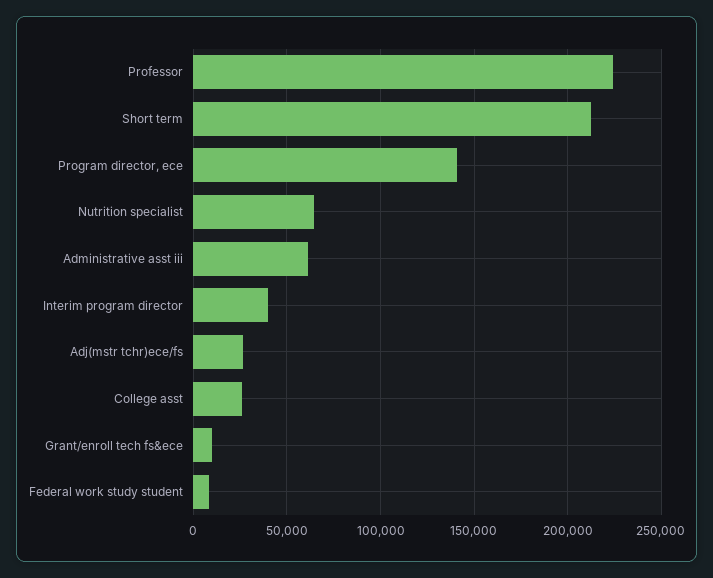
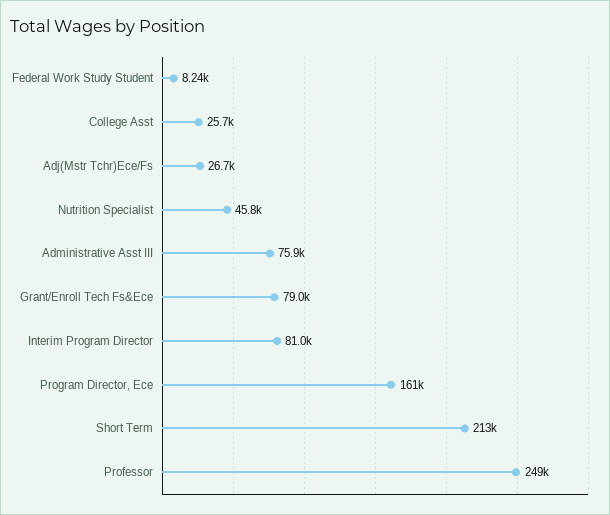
Professor: 225000 -> 249000
Program director, ece: 140000 -> 161000
Nutrition specialist: 65000 -> 45800
Administrative asst iii: 60000 -> 75900
Interim program director: 40000 -> 81000
Grant/enroll tech fs&ece: 10000 -> 79000

